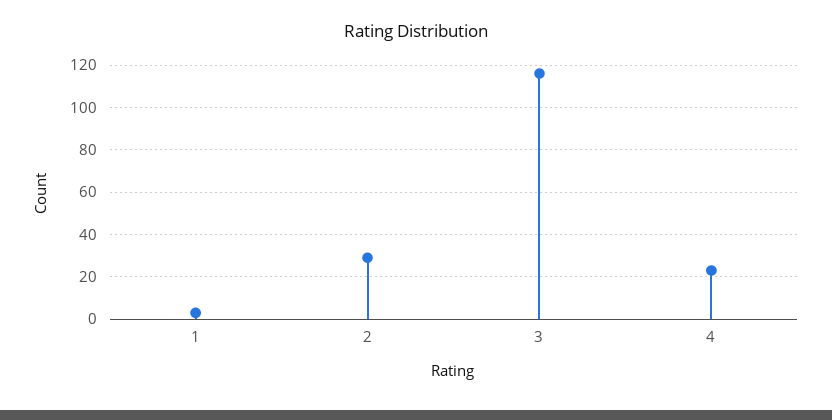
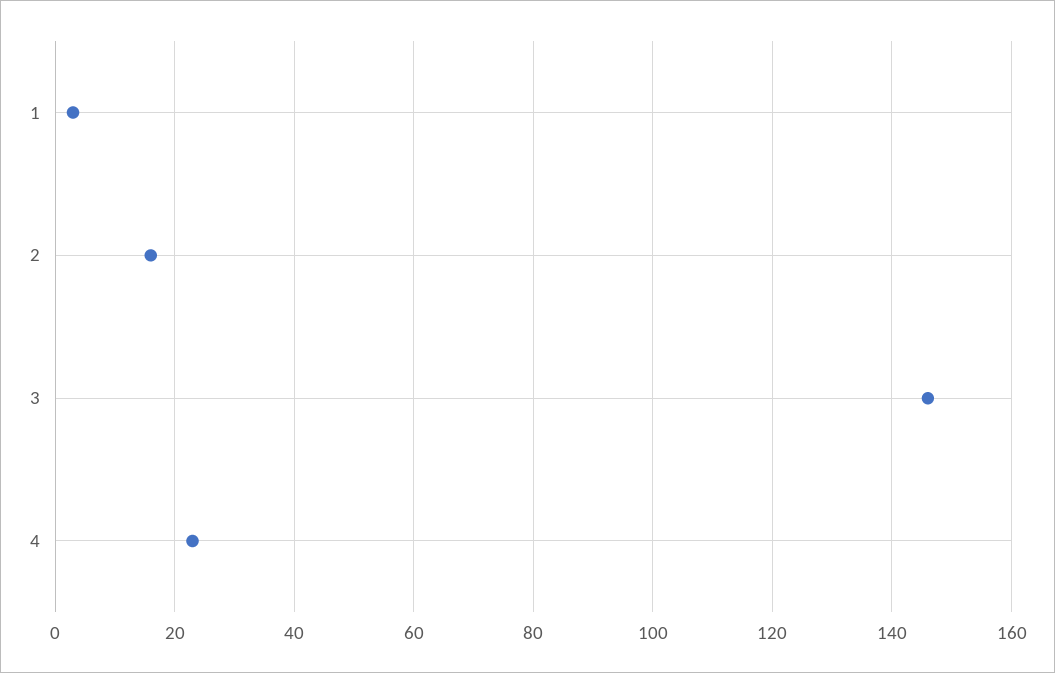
2: 30 -> 15
3: 115 -> 145

